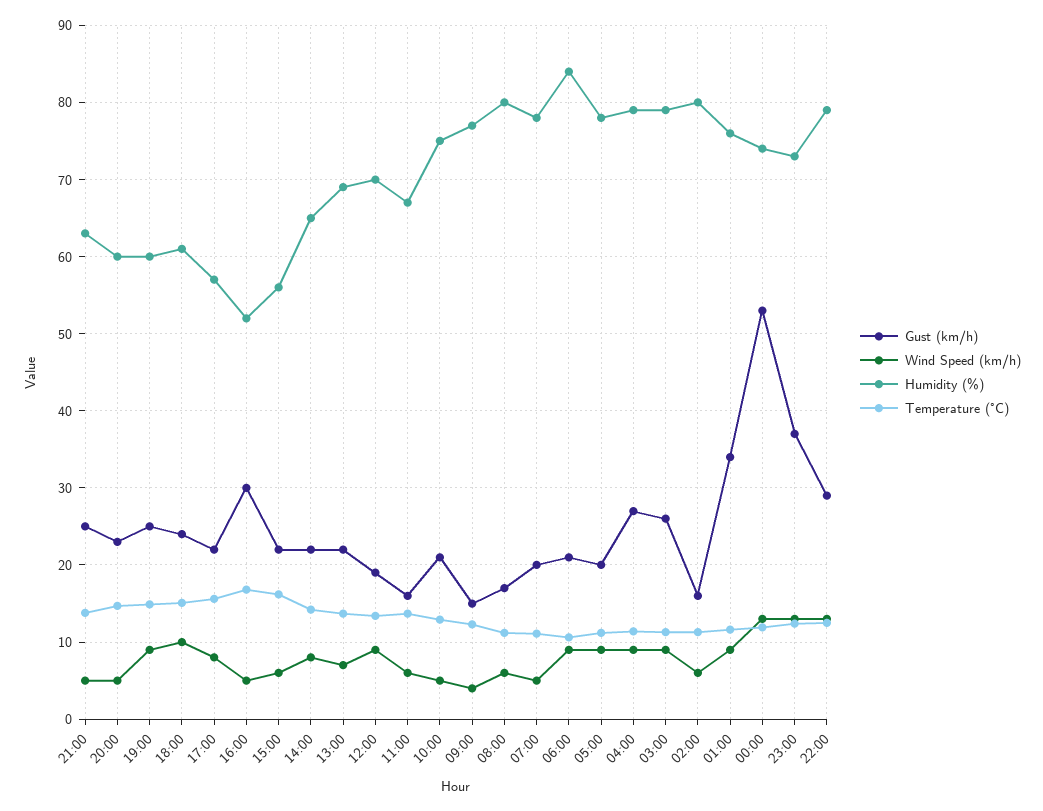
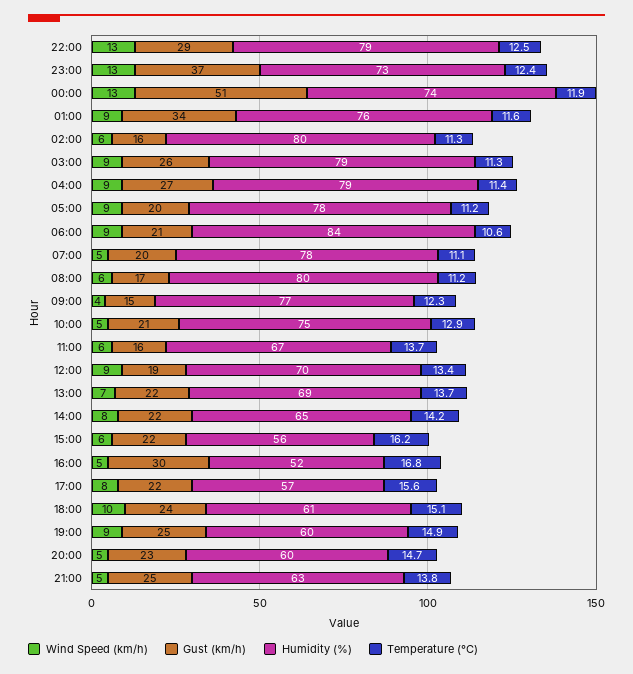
Gust (km/h), 00:00: 53 -> 51

